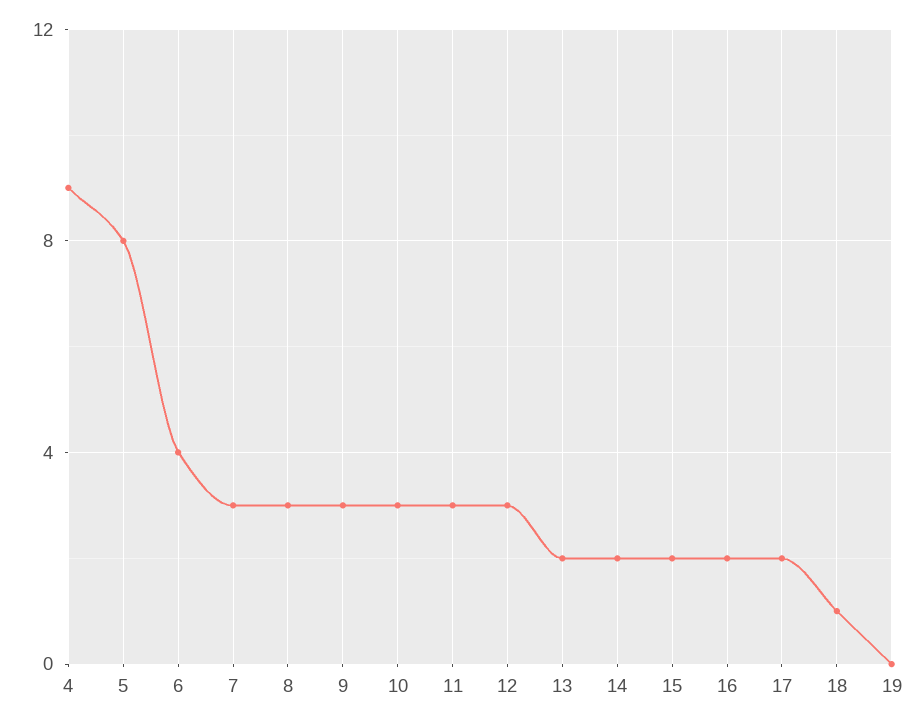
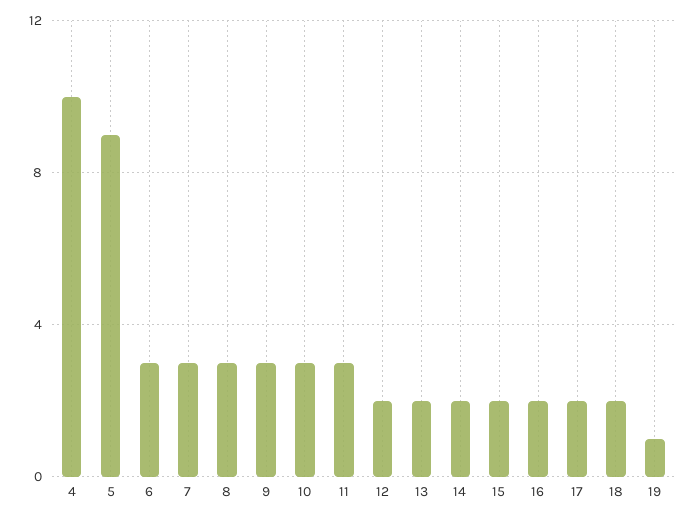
4: 9 -> 10
5: 8 -> 9
6: 4 -> 3
12: 3 -> 2
18: 1 -> 2
19: 0 -> 1

